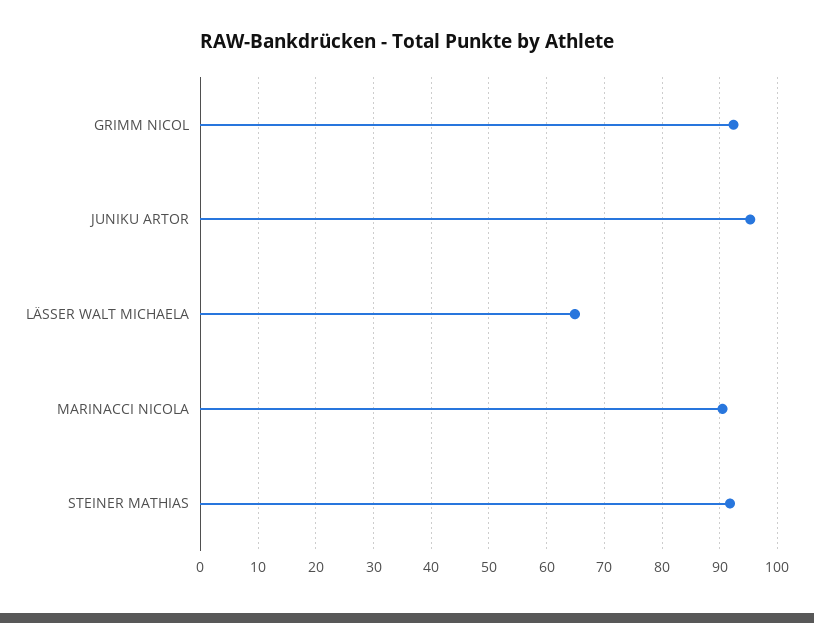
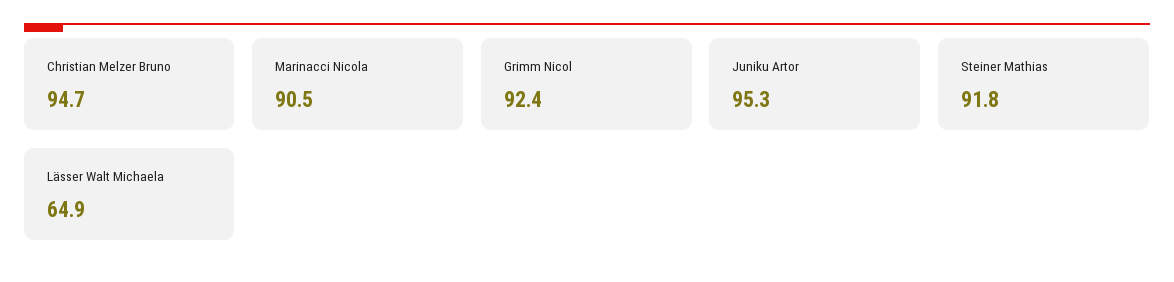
Christian Melzer Bruno: none -> 94.7

